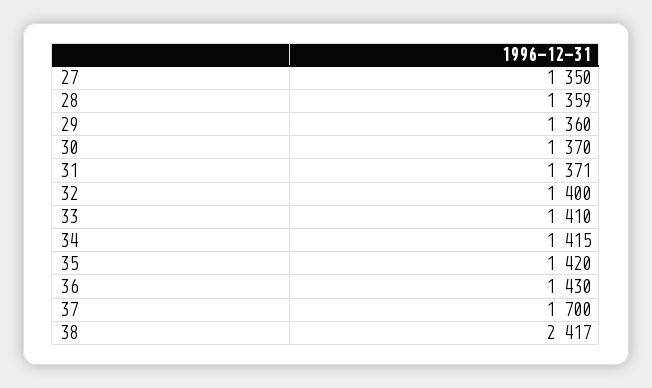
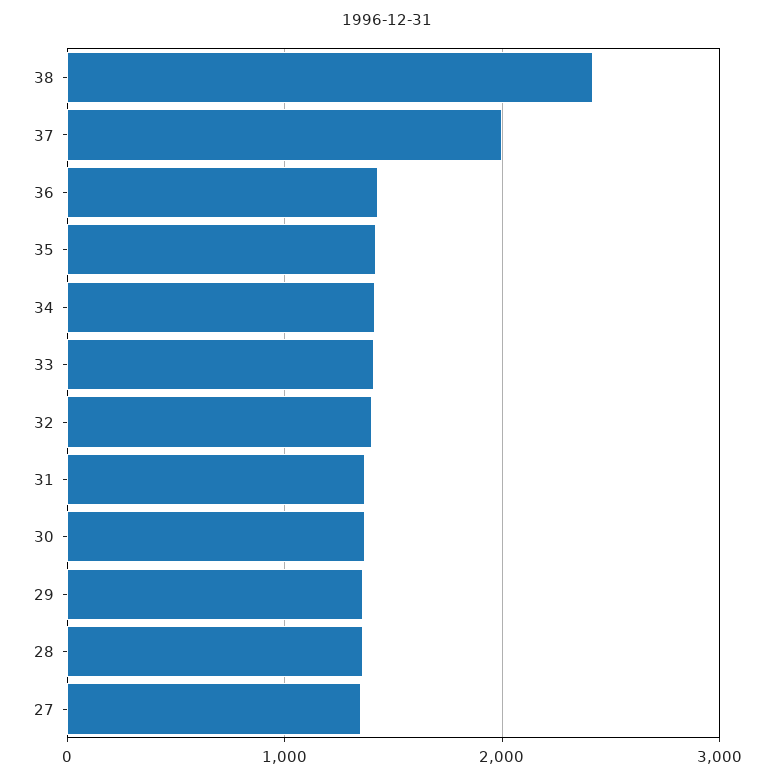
37: 1700 -> 2000

